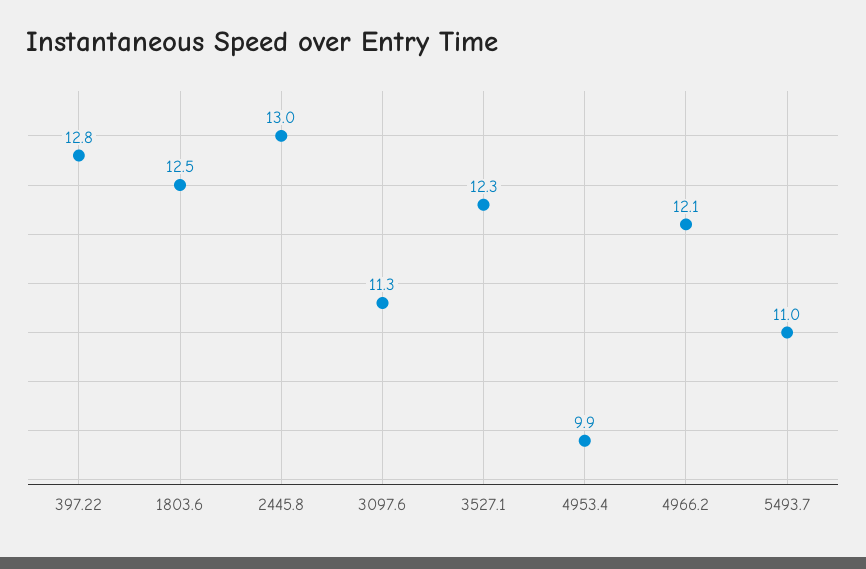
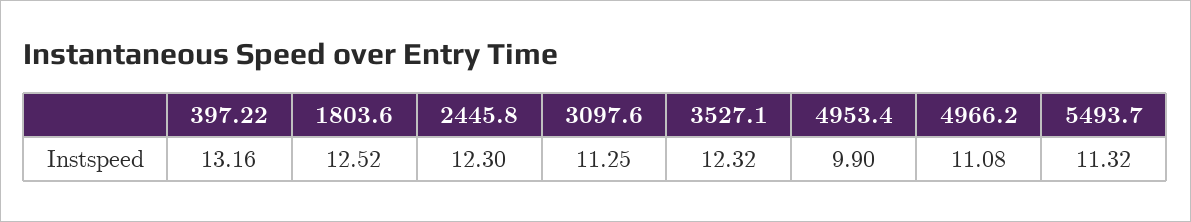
397.22: 12.8 -> 13.16
2445.8: 13 -> 12.3
4966.2: 12.1 -> 11.08
5493.7: 11 -> 11.32

